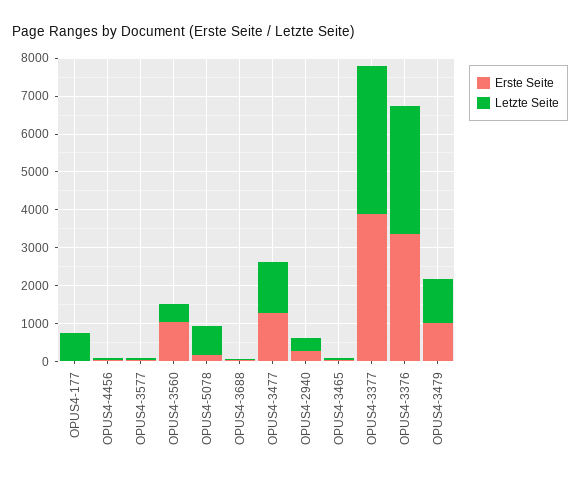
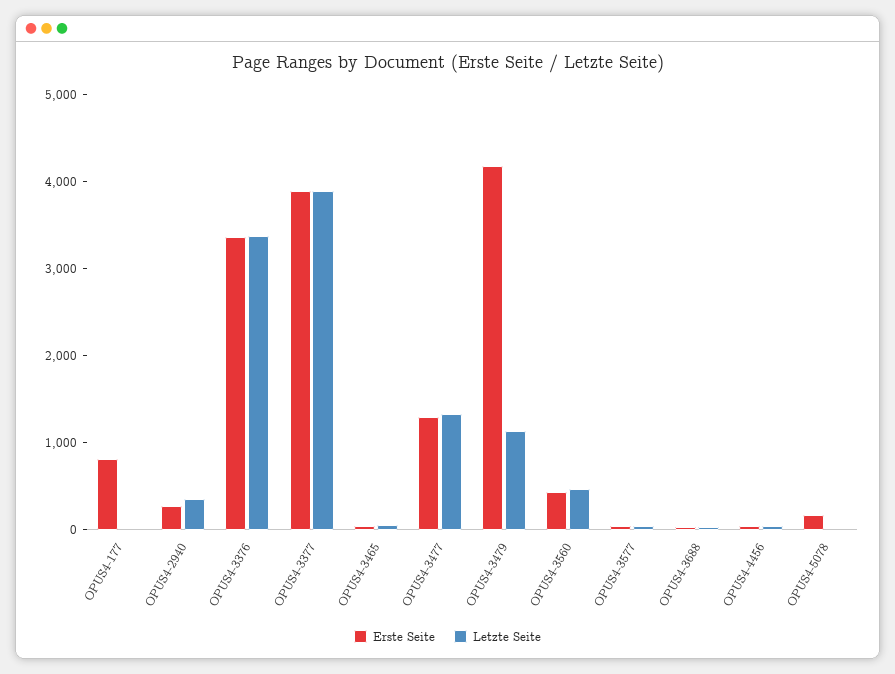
Erste Seite, OPUS4-177: 0 -> 800
Letzte Seite, OPUS4-177: 750 -> 0
Erste Seite, OPUS4-3560: 1000 -> 400
Letzte Seite, OPUS4-5078: 750 -> 0
Erste Seite, OPUS4-3479: 1000 -> 4200

